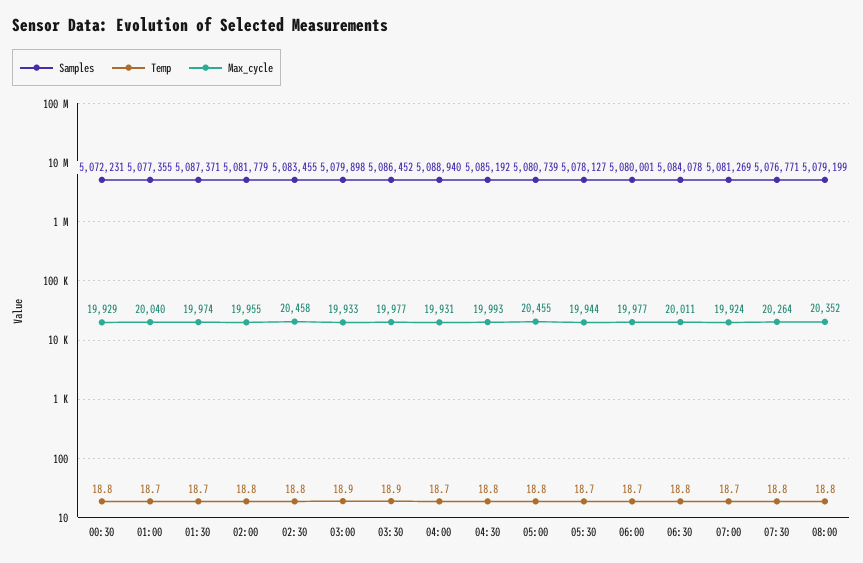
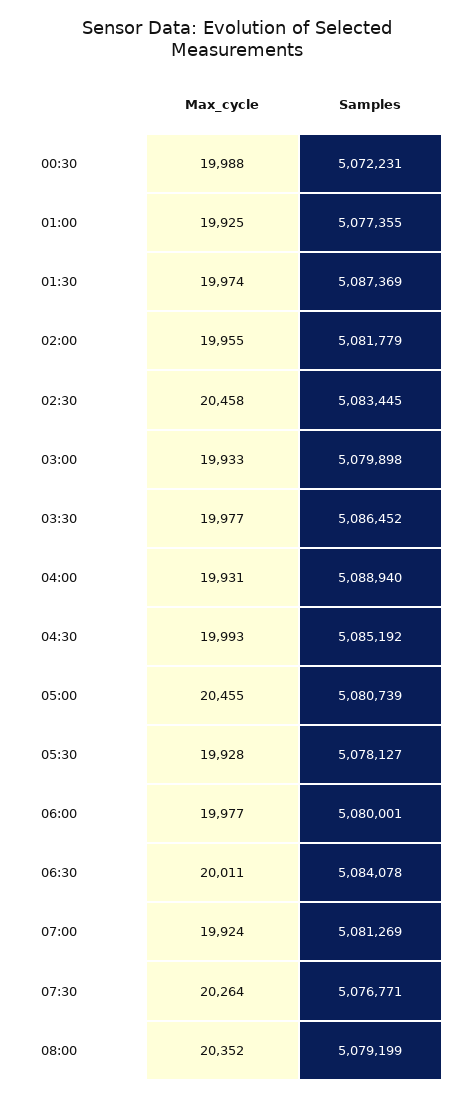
Temp, 00:30: 18.8 -> none
Max_cycle, 00:30: 19929 -> 19988
Temp, 01:00: 18.7 -> none
Max_cycle, 01:00: 20040 -> 19925
Samples, 01:30: 5087371 -> 5087369
Temp, 01:30: 18.7 -> none
Temp, 02:00: 18.8 -> none
Samples, 02:30: 5083455 -> 5083445
Temp, 02:30: 18.8 -> none
Temp, 03:00: 18.9 -> none
Temp, 03:30: 18.9 -> none
Temp, 04:00: 18.7 -> none
Temp, 04:30: 18.8 -> none
Temp, 05:00: 18.8 -> none
Temp, 05:30: 18.7 -> none
Max_cycle, 05:30: 19944 -> 19928
Temp, 06:00: 18.7 -> none
Temp, 06:30: 18.8 -> none
Temp, 07:00: 18.7 -> none
Temp, 07:30: 18.8 -> none
Temp, 08:00: 18.8 -> none

